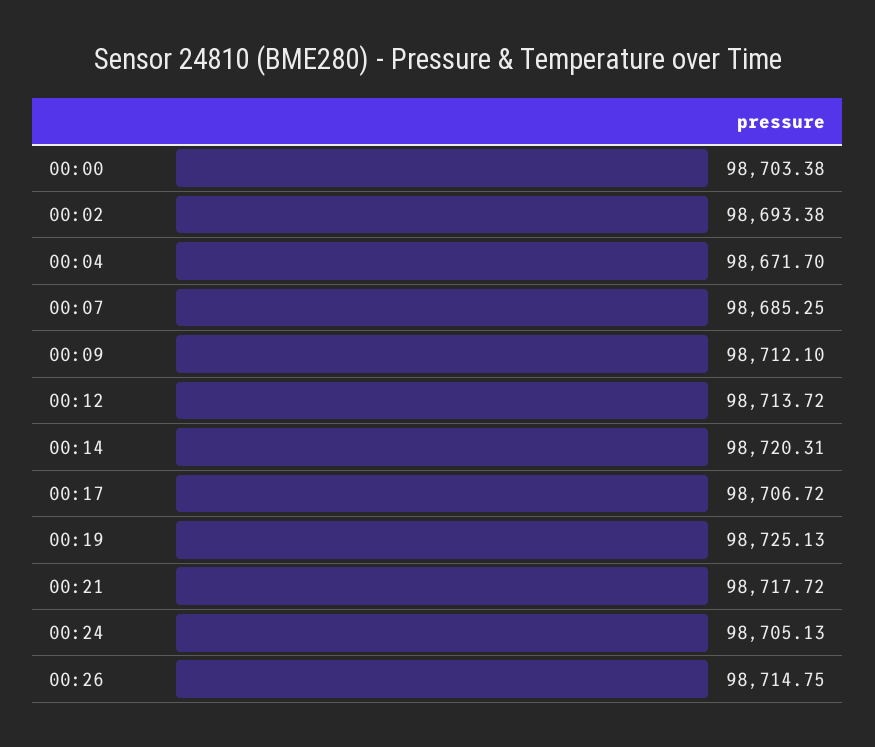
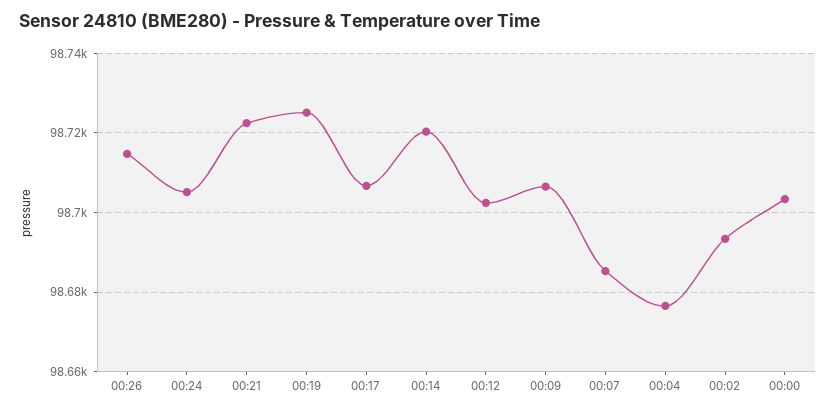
00:04: 98671.7 -> 98676
00:09: 98712.1 -> 98706
00:12: 98713.72 -> 98702
00:21: 98717.72 -> 98722

